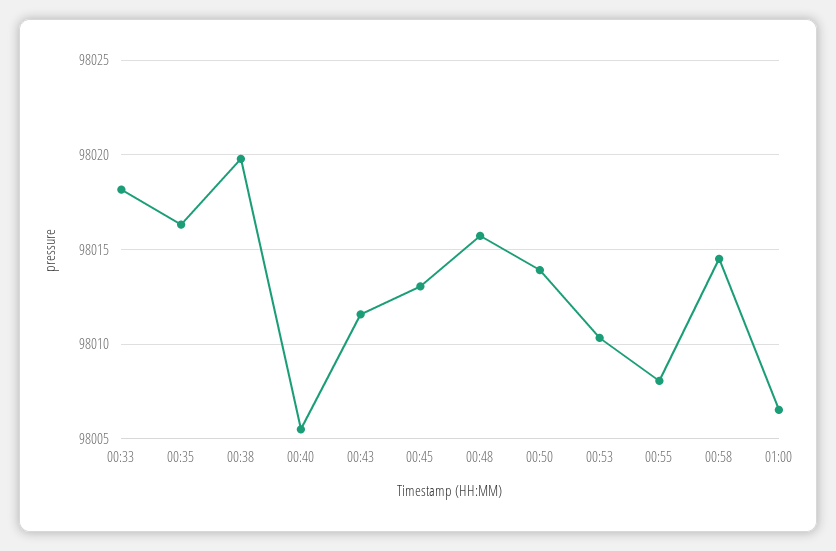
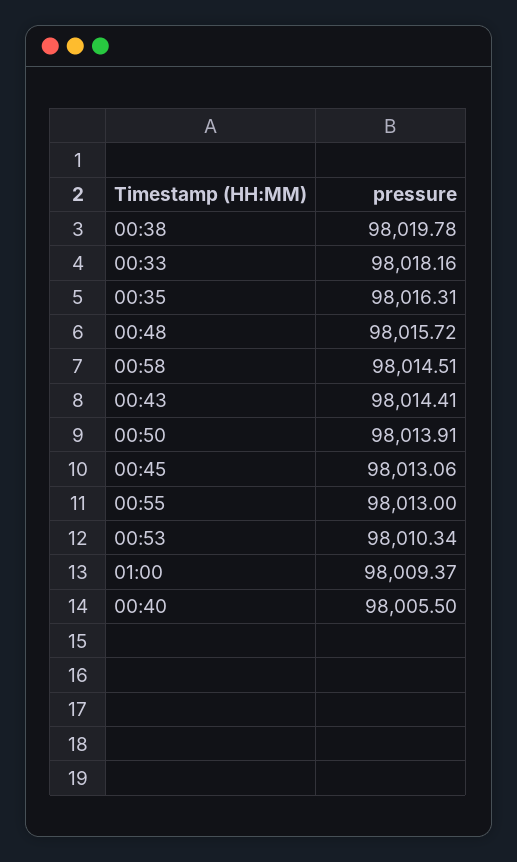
00:43: 98011.5 -> 98014.41
00:55: 98008 -> 98013
01:00: 98006.5 -> 98009.37

